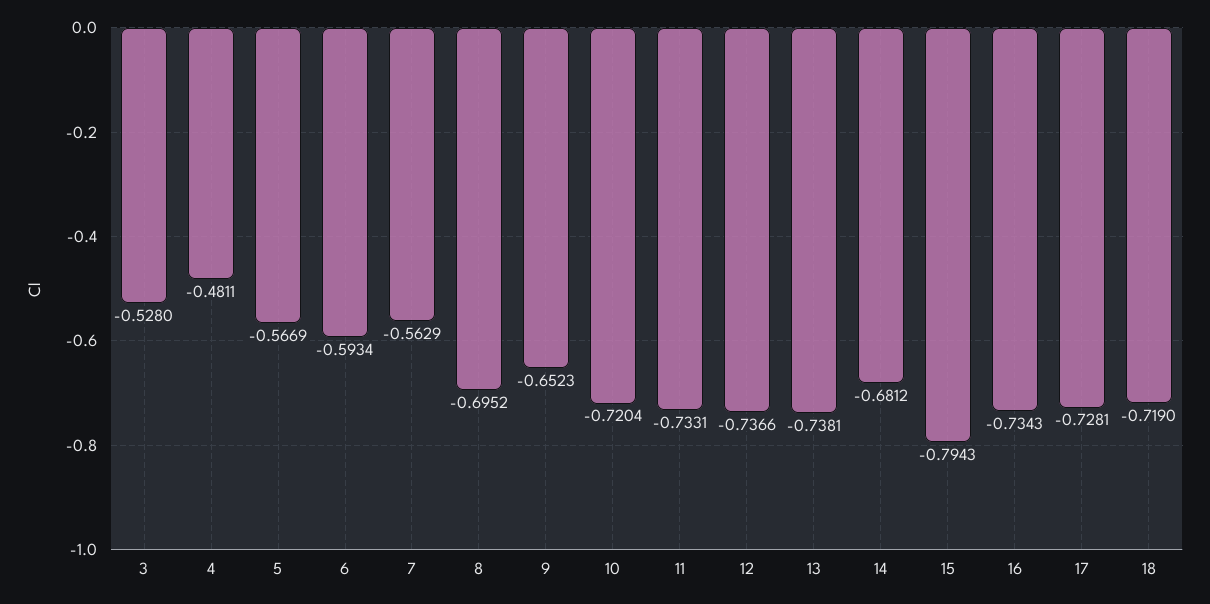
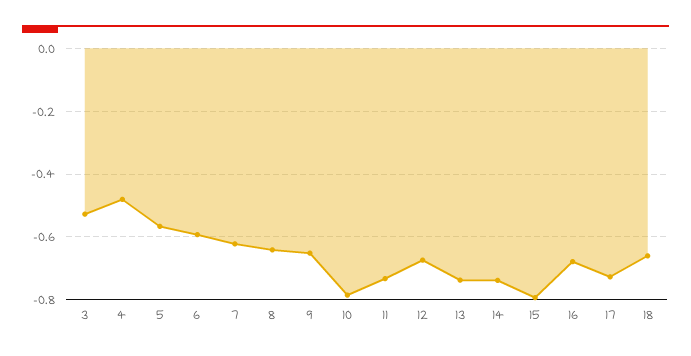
7: -0.5629 -> -0.62
8: -0.6952 -> -0.64
10: -0.7204 -> -0.78
12: -0.7366 -> -0.68
14: -0.6812 -> -0.74
16: -0.7343 -> -0.68
18: -0.719 -> -0.66

